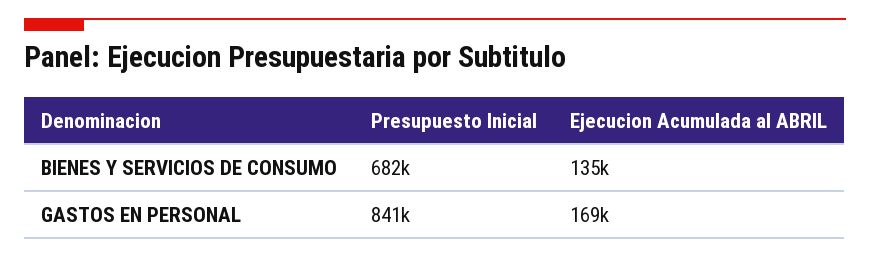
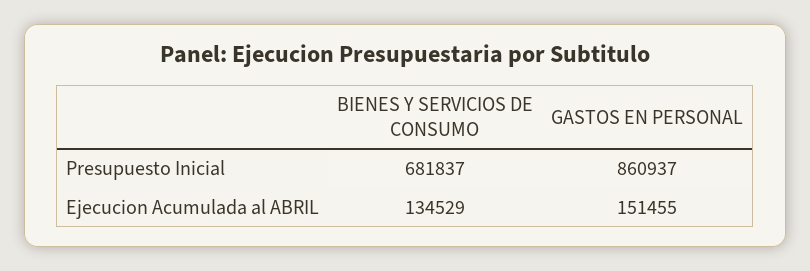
Presupuesto Inicial, GASTOS EN PERSONAL: 841000 -> 860937
Ejecucion Acumulada al ABRIL, GASTOS EN PERSONAL: 169000 -> 151455

